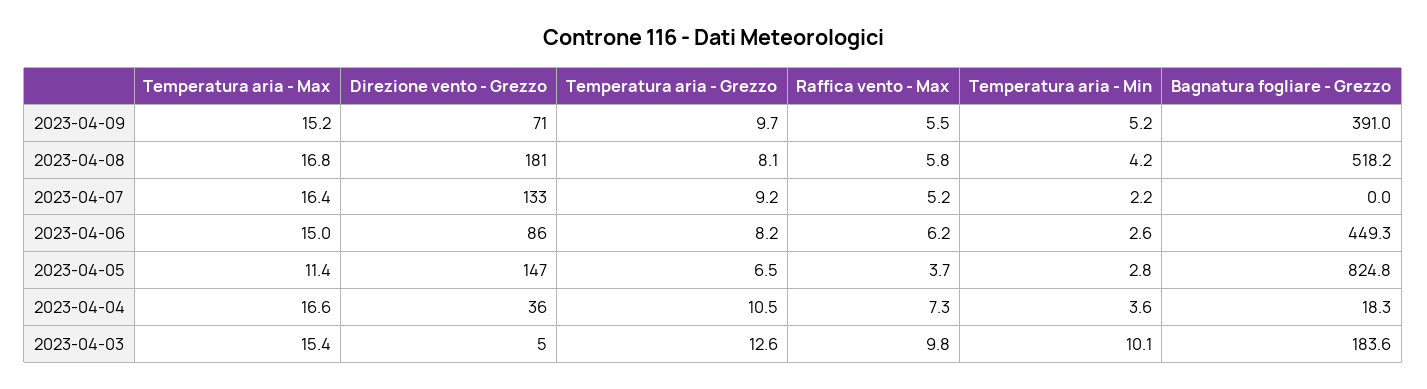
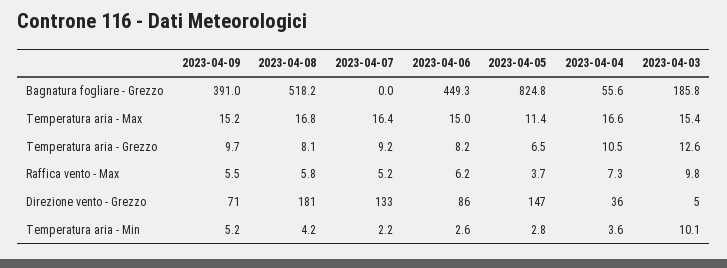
Bagnatura fogliare - Grezzo, 2023-04-04: 18.3 -> 55.6
Bagnatura fogliare - Grezzo, 2023-04-03: 183.6 -> 185.8

